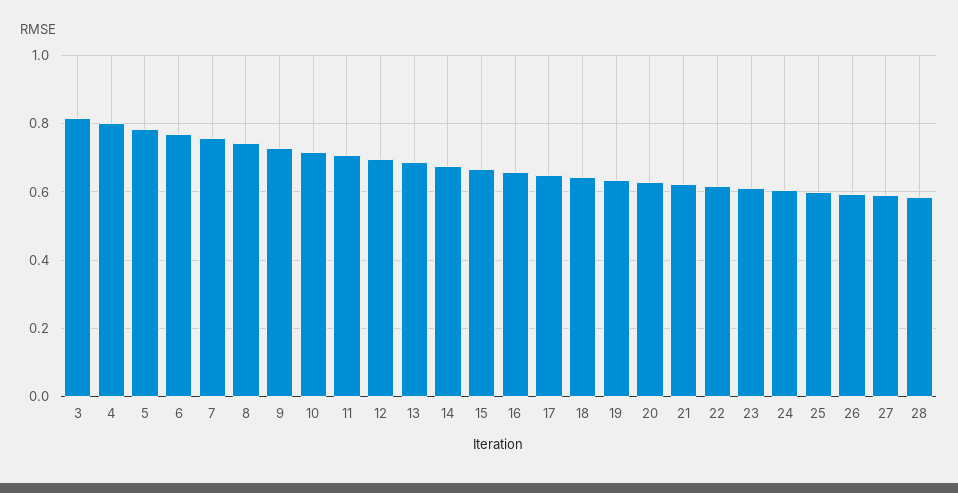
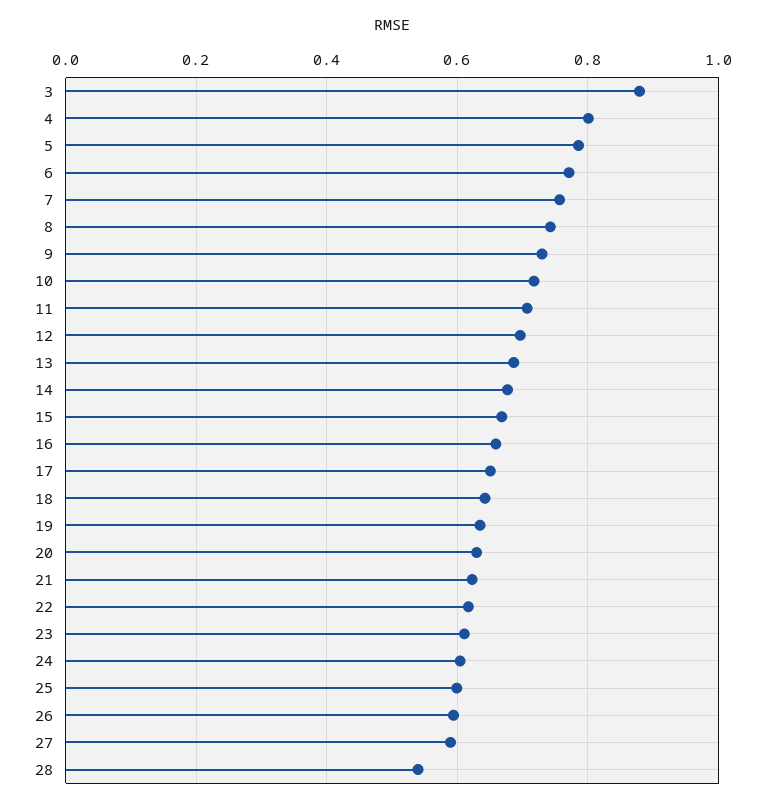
3: 0.82 -> 0.88
28: 0.58 -> 0.54

